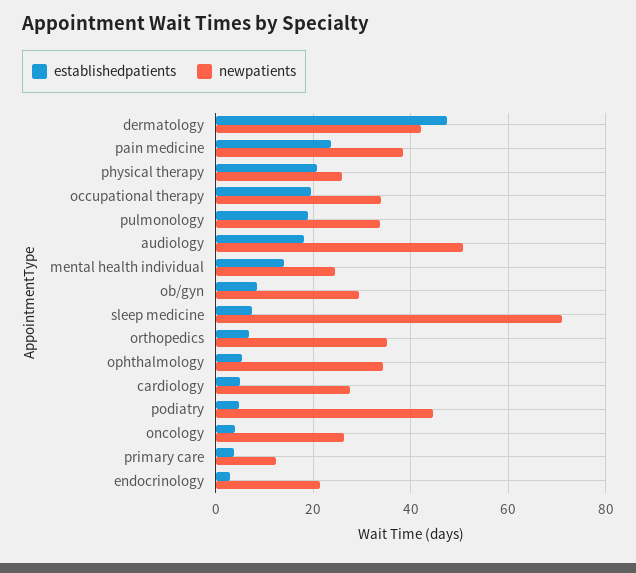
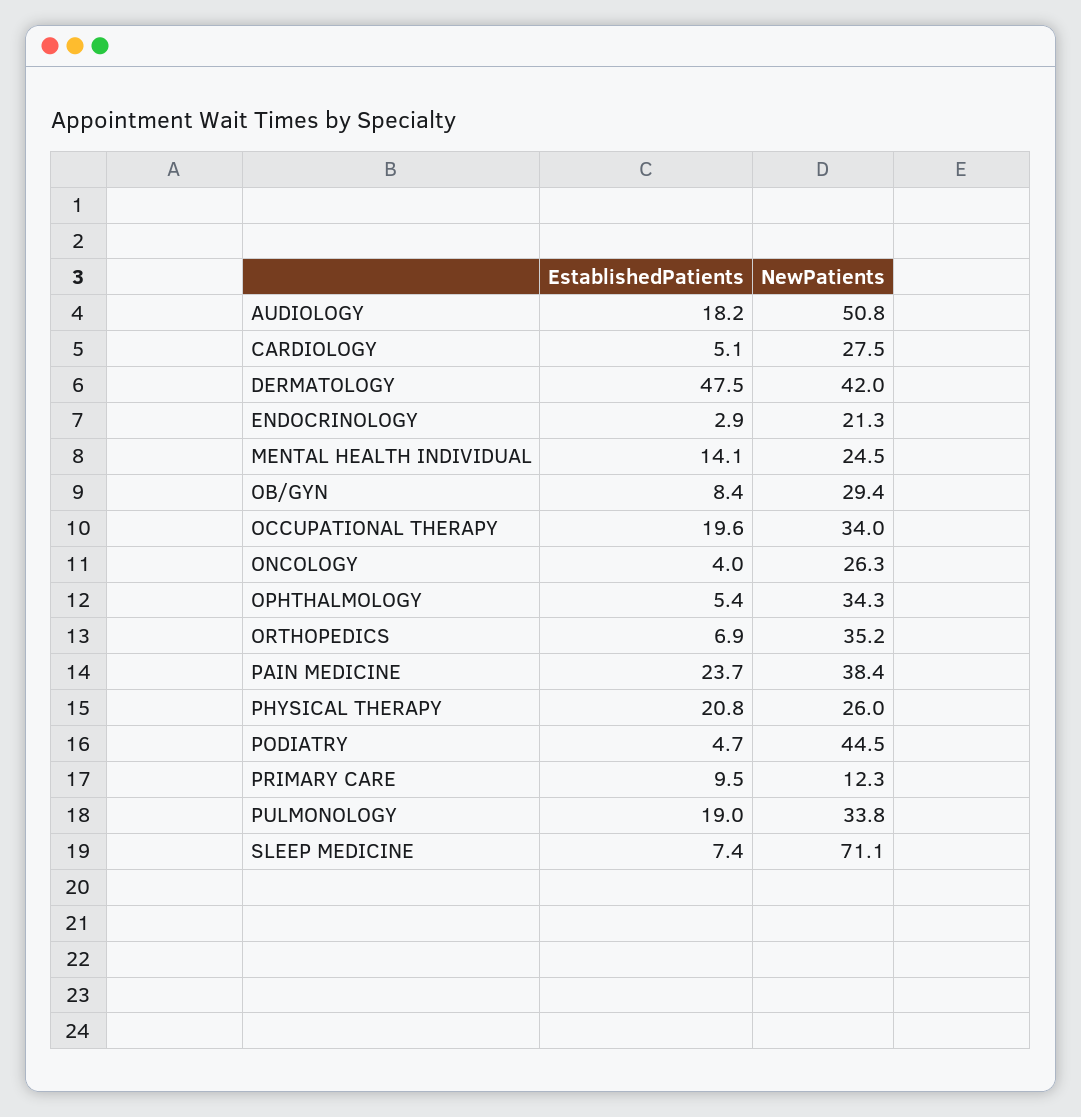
establishedpatients, primary care: 4 -> 9.5

